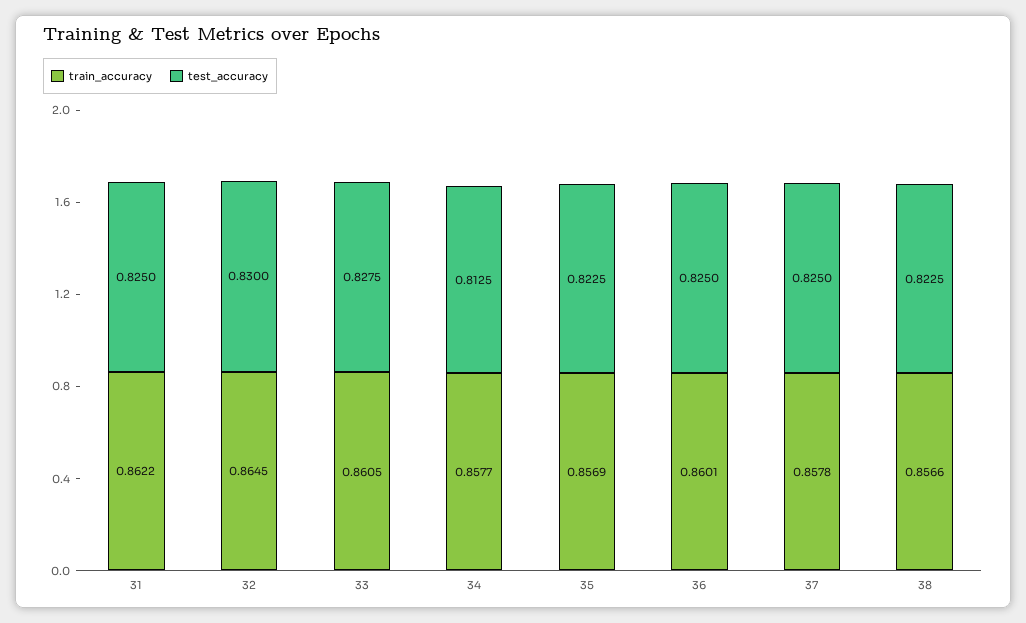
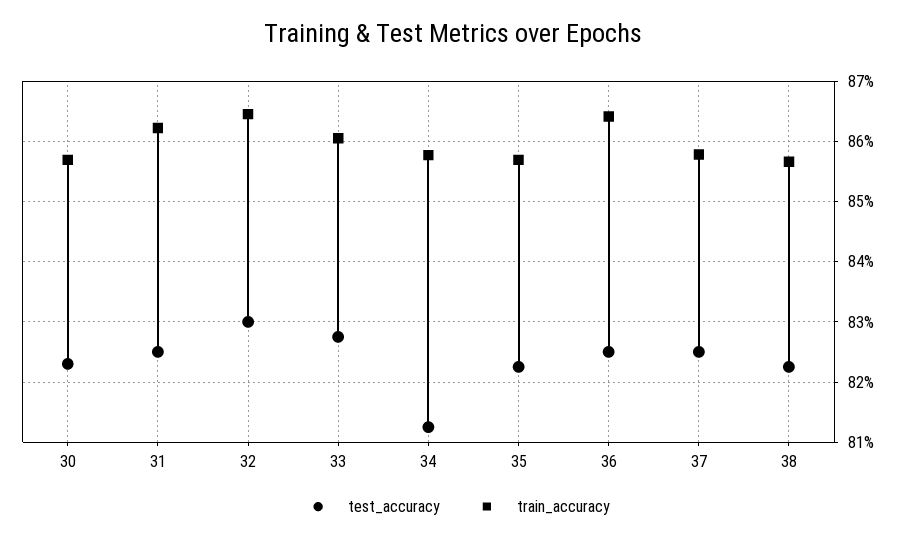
train_accuracy, 36: 0.8601 -> 0.864
test_accuracy, 30: none -> 0.823
train_accuracy, 30: none -> 0.857

